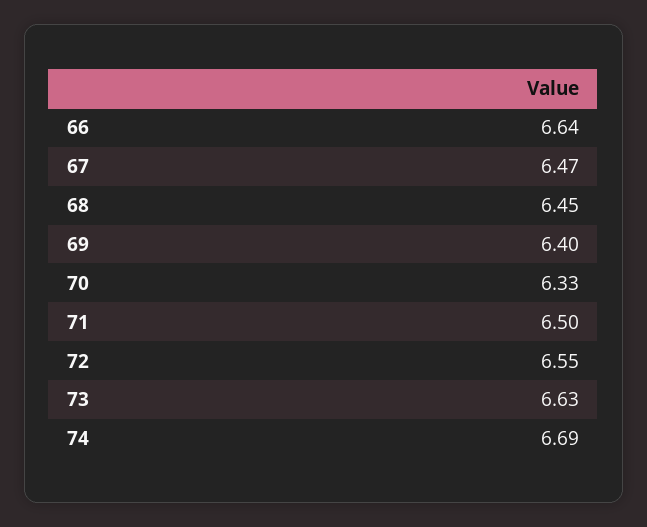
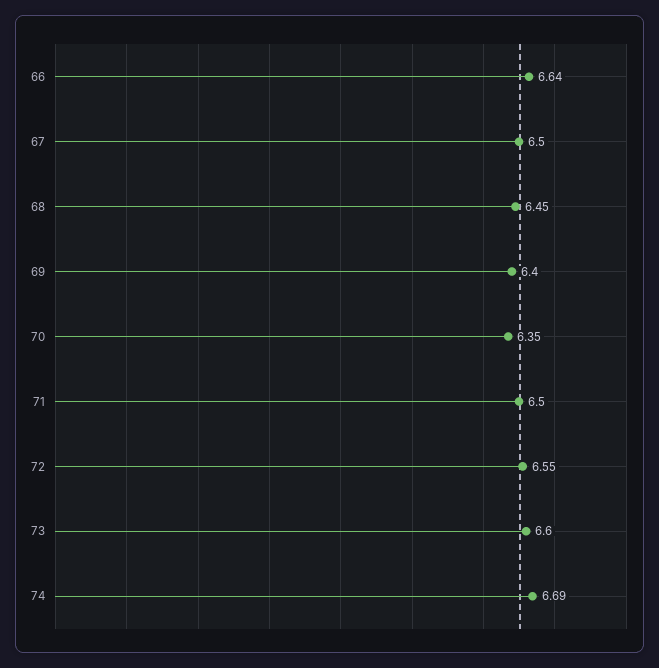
67: 6.47 -> 6.5
70: 6.33 -> 6.35
73: 6.63 -> 6.6

